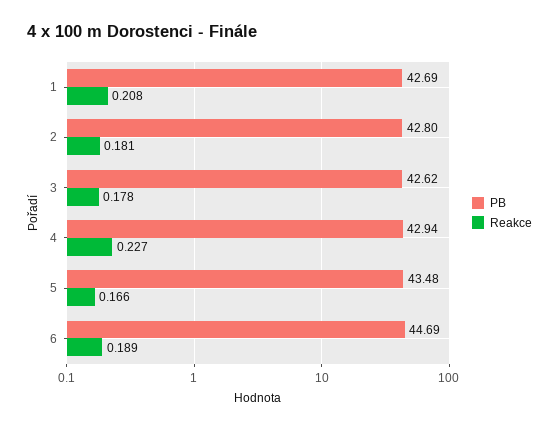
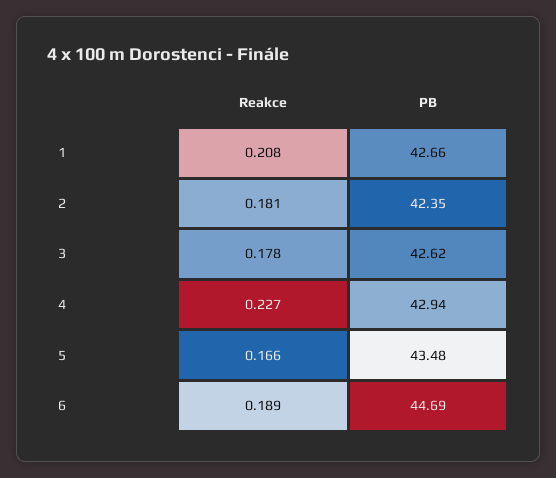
PB, 1: 42.69 -> 42.66
PB, 2: 42.8 -> 42.35

